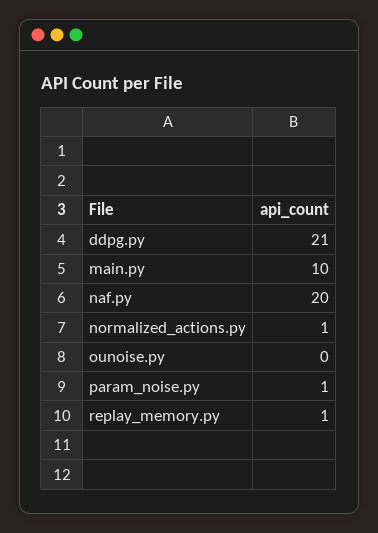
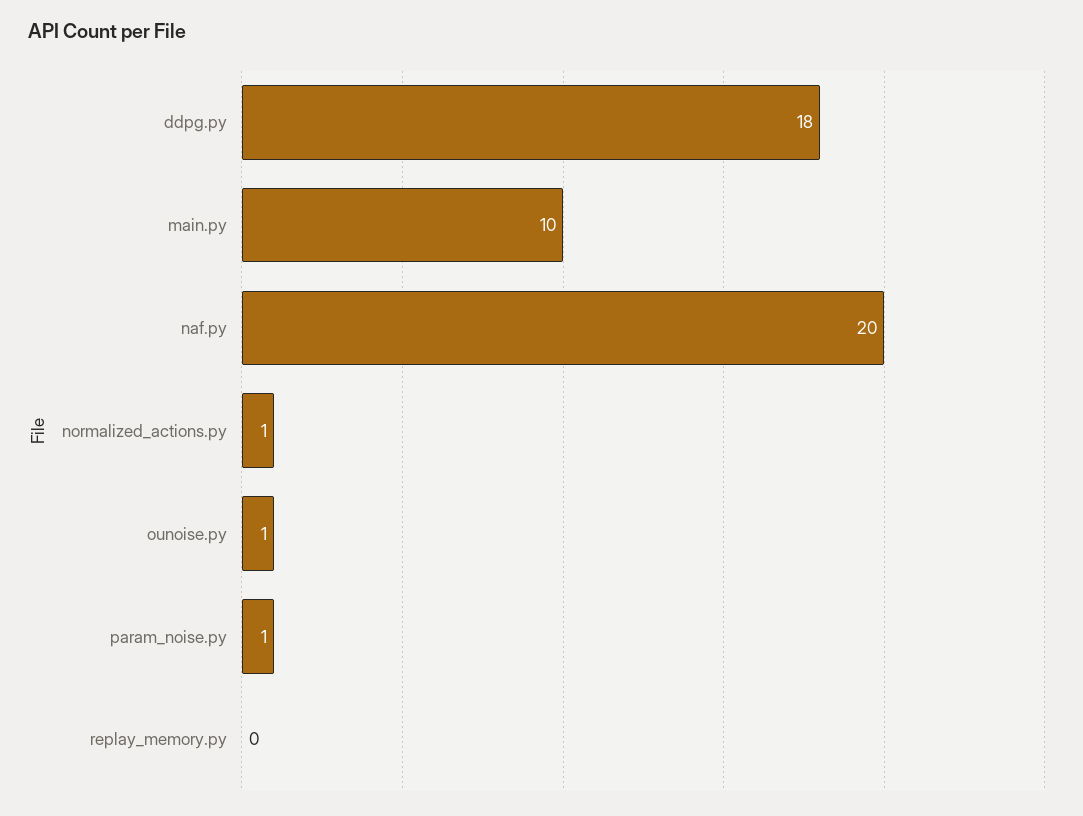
ddpg.py: 21 -> 18
ounoise.py: 0 -> 1
replay_memory.py: 1 -> 0

